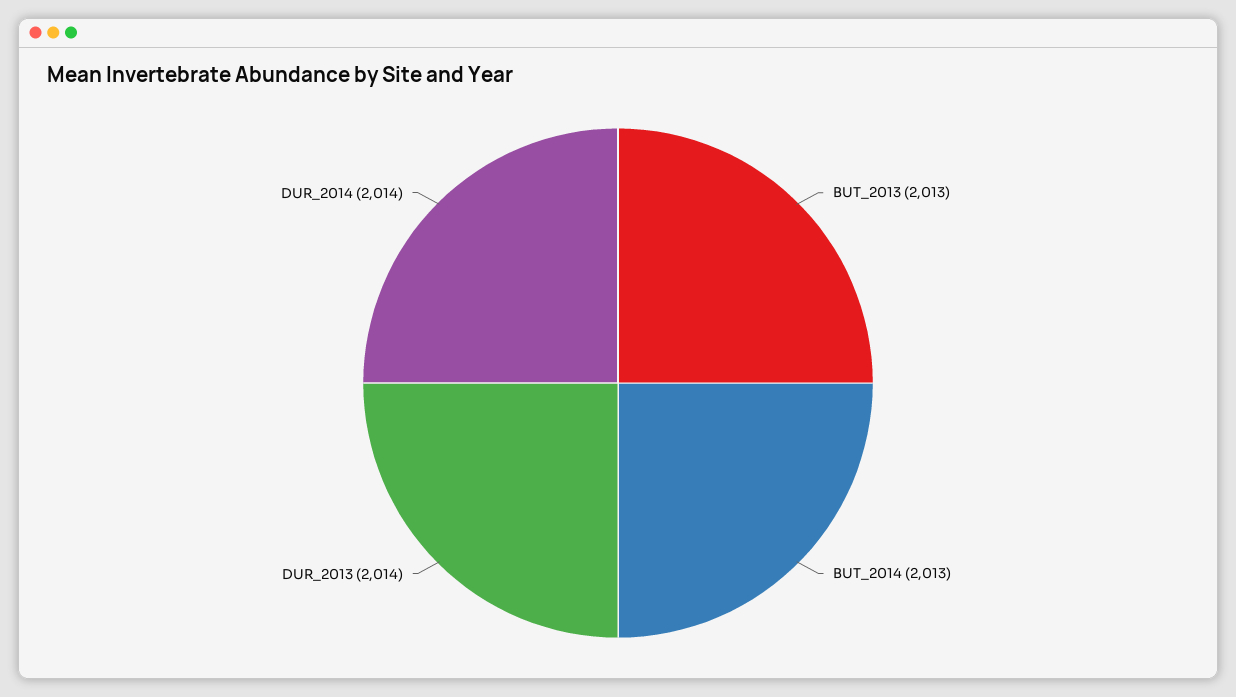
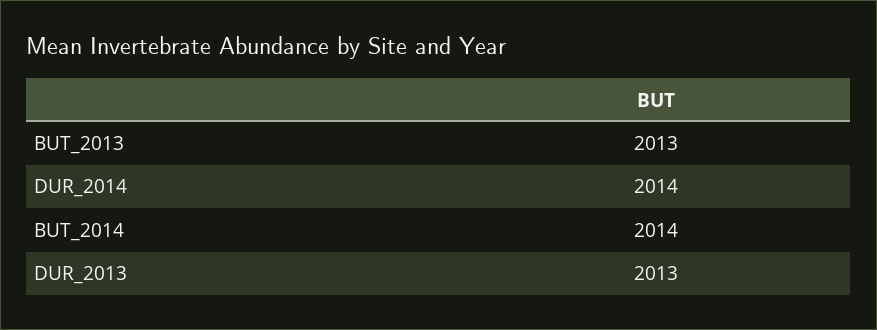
BUT_2014: 2013 -> 2014
DUR_2013: 2014 -> 2013

